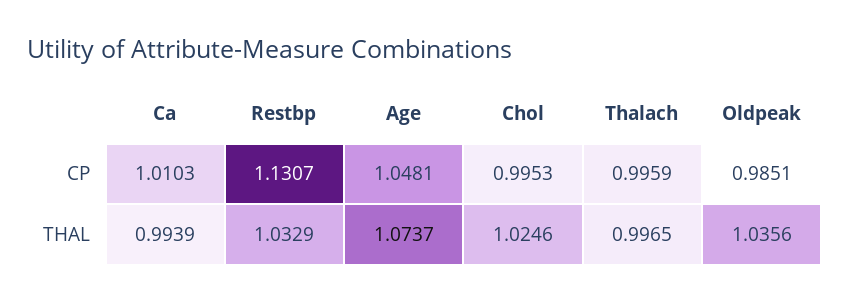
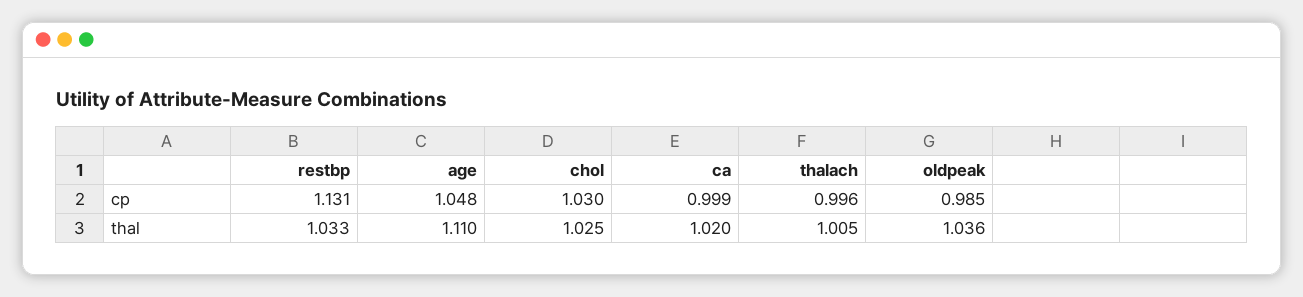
Ca, CP: 1.0103 -> 0.999
Chol, CP: 0.9953 -> 1.03
Ca, THAL: 0.9939 -> 1.02
Age, THAL: 1.0737 -> 1.11
Thalach, THAL: 0.9965 -> 1.005

